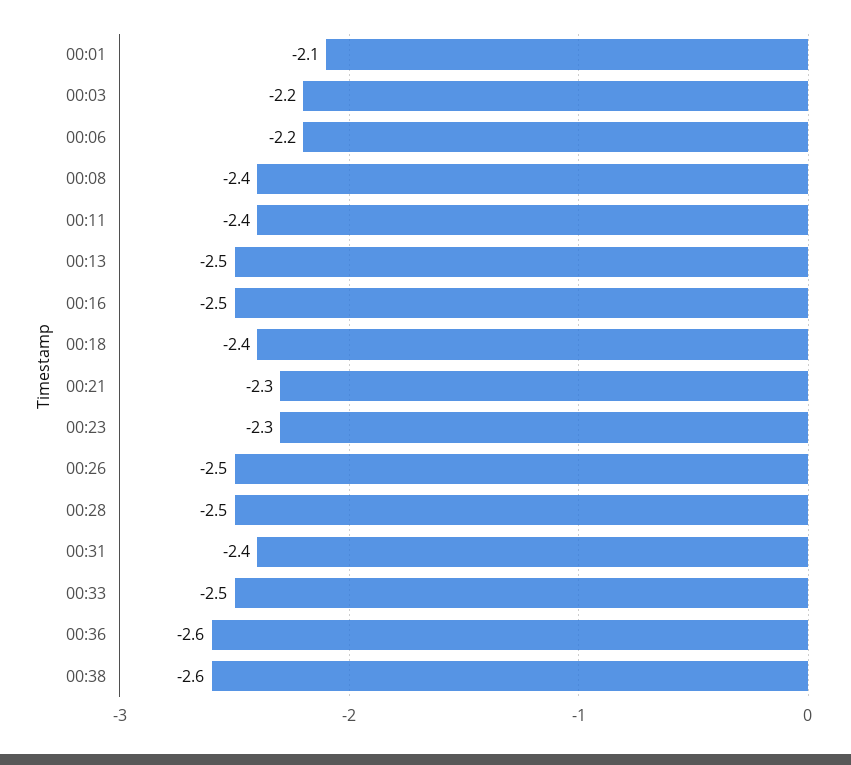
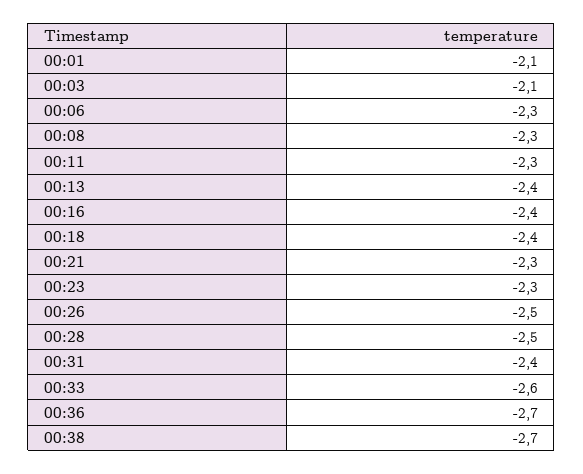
00:03: -2.2 -> -2.1
00:06: -2.2 -> -2.3
00:08: -2.4 -> -2.3
00:11: -2.4 -> -2.3
00:13: -2.5 -> -2.4
00:16: -2.5 -> -2.4
00:33: -2.5 -> -2.6
00:36: -2.6 -> -2.7
00:38: -2.6 -> -2.7

